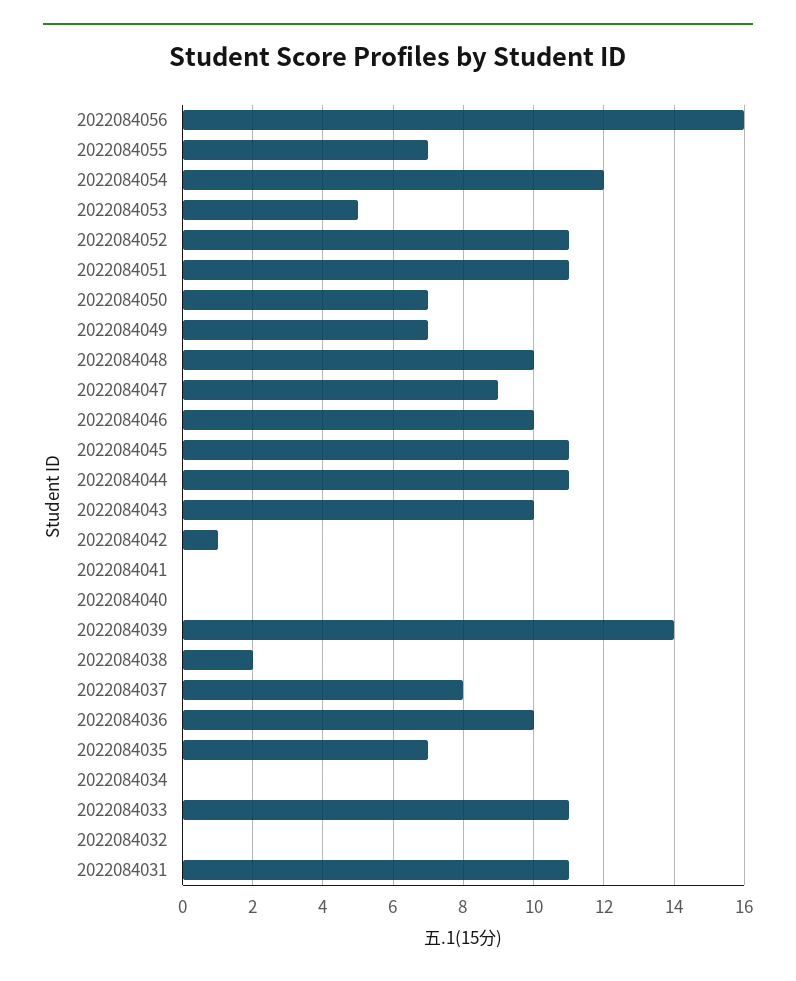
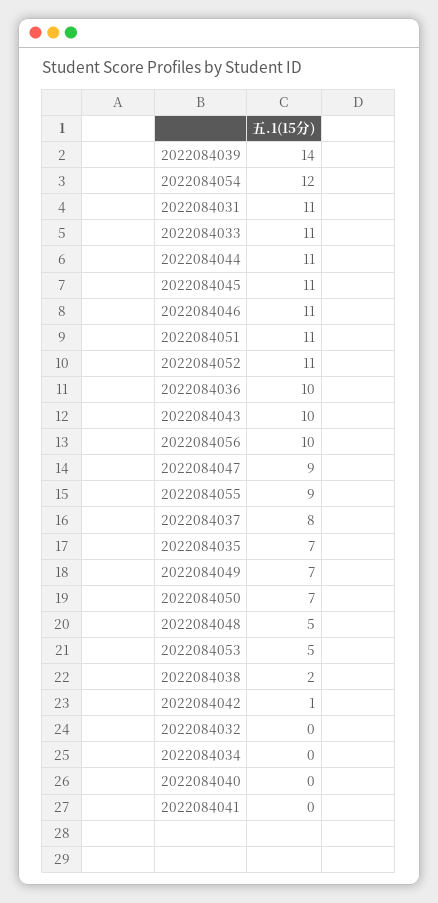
2022084056: 16 -> 10
2022084055: 7 -> 9
2022084048: 10 -> 5
2022084046: 10 -> 11

